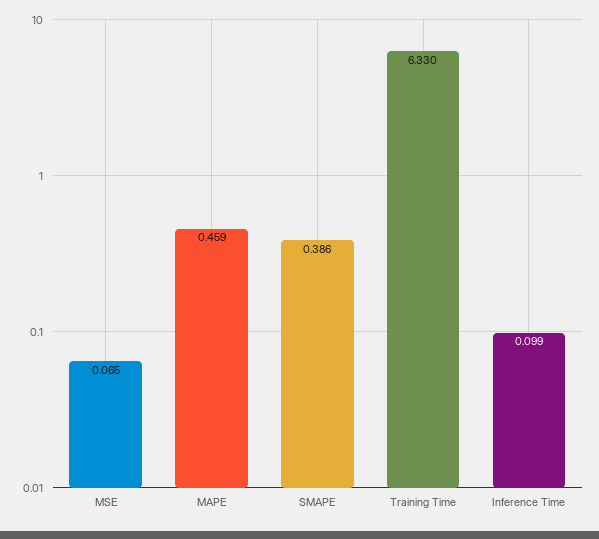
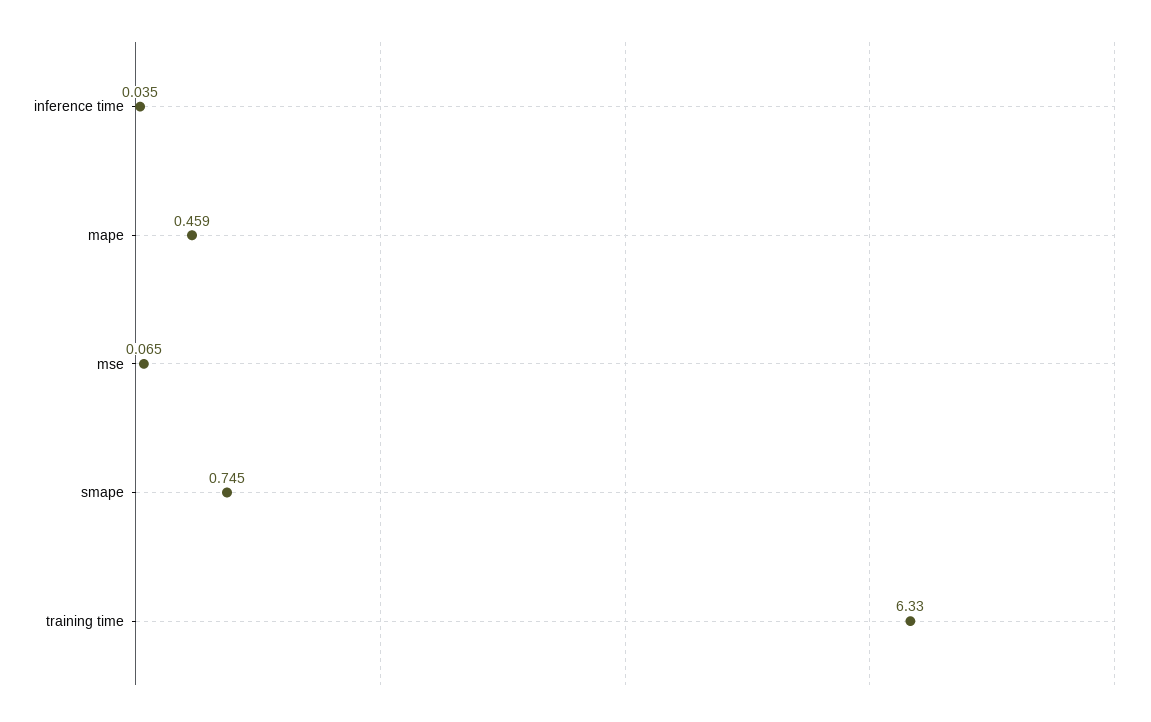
SMAPE: 0.386 -> 0.745
Inference Time: 0.099 -> 0.035

